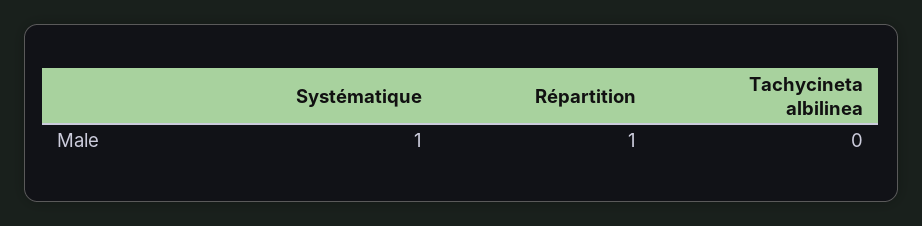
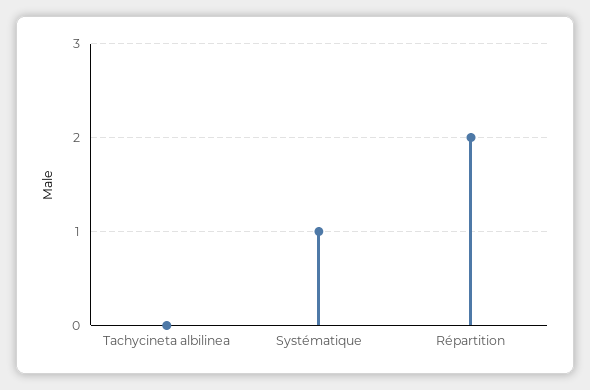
Répartition: 1 -> 2

